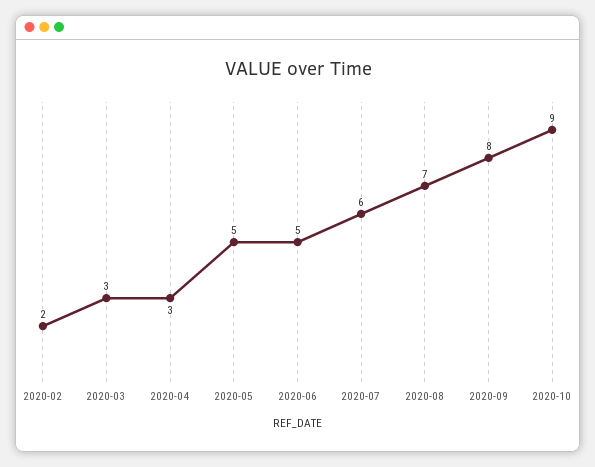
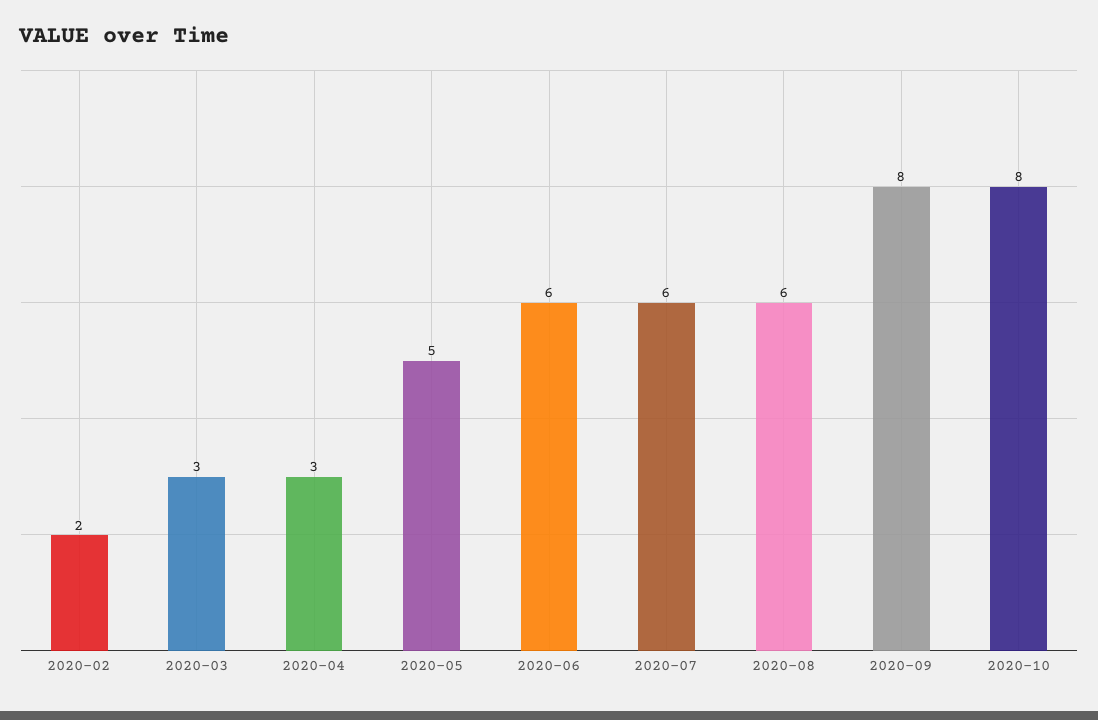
2020-06: 5 -> 6
2020-08: 7 -> 6
2020-10: 9 -> 8

